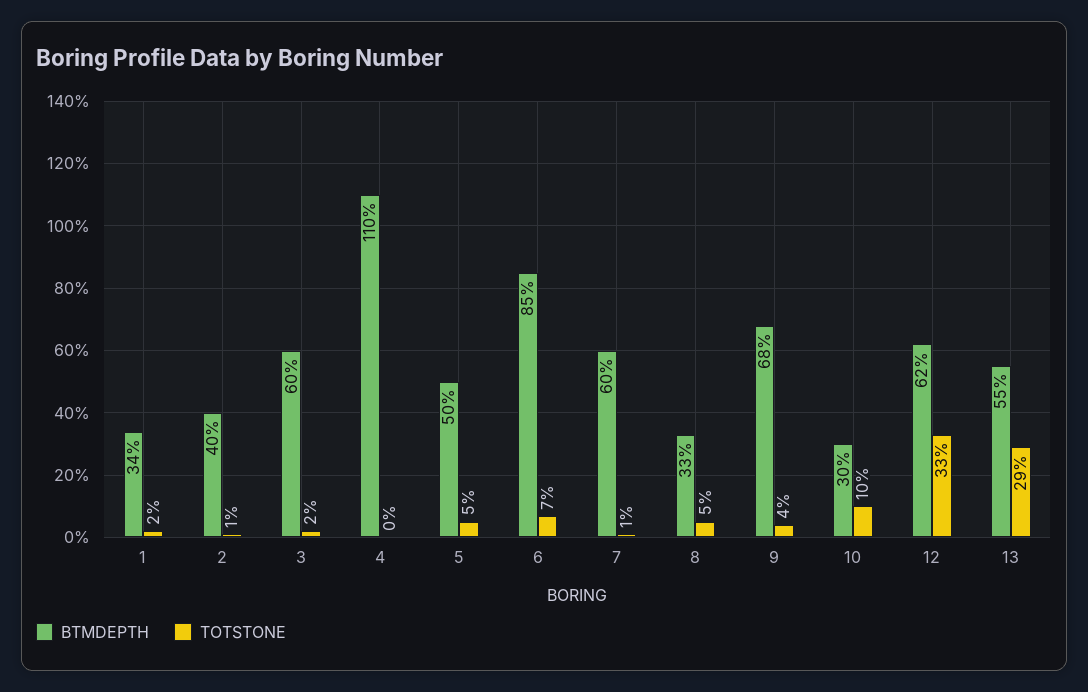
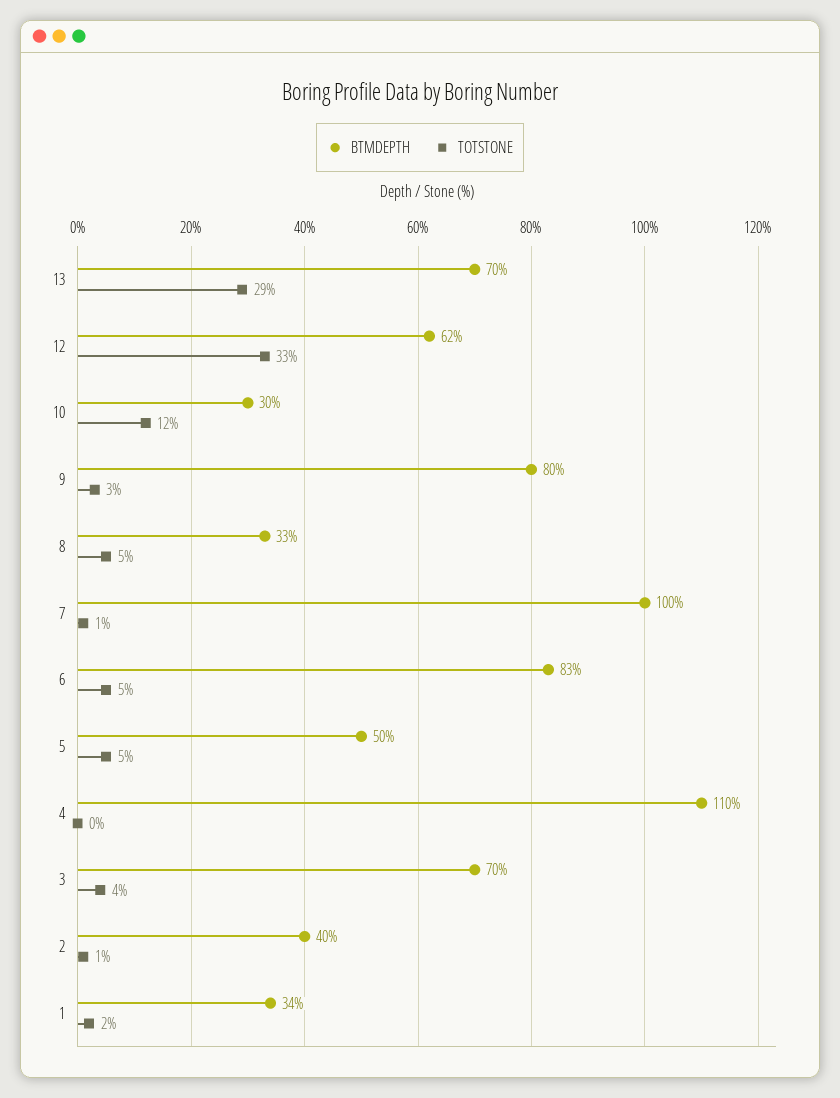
BTMDEPTH, 3: 60 -> 70
TOTSTONE, 3: 2 -> 4
BTMDEPTH, 6: 85 -> 83
TOTSTONE, 6: 7 -> 5
BTMDEPTH, 7: 60 -> 100
BTMDEPTH, 9: 68 -> 80
TOTSTONE, 9: 4 -> 3
TOTSTONE, 10: 10 -> 12
BTMDEPTH, 13: 55 -> 70

